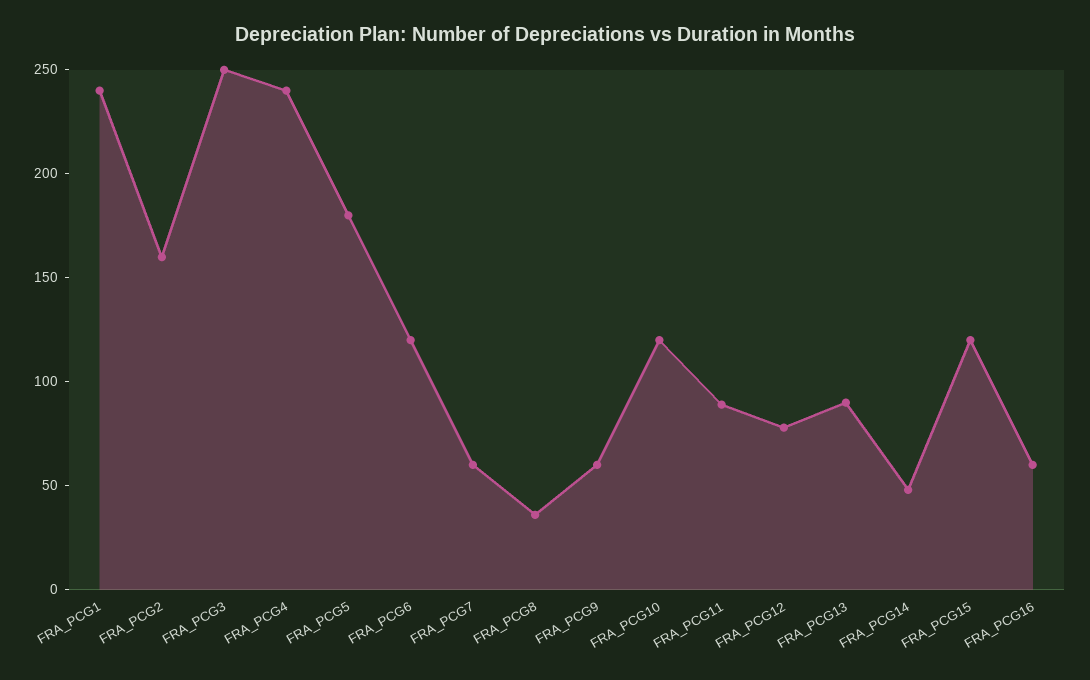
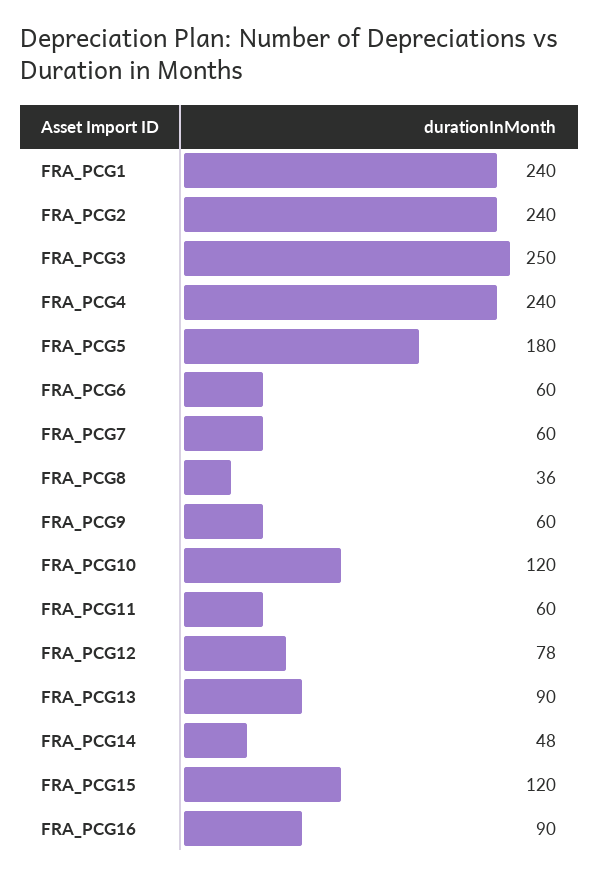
FRA_PCG2: 160 -> 240
FRA_PCG6: 120 -> 60
FRA_PCG11: 90 -> 60
FRA_PCG16: 60 -> 90

